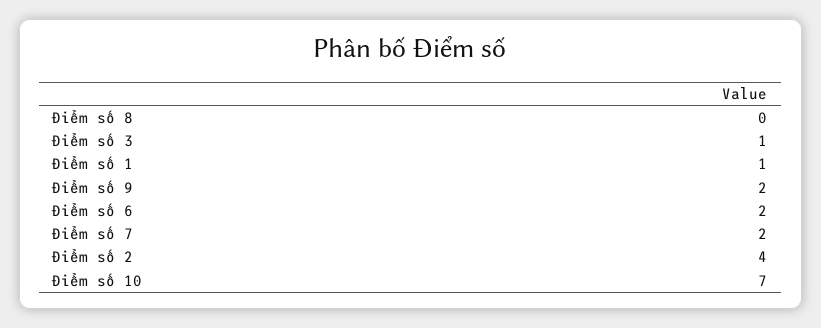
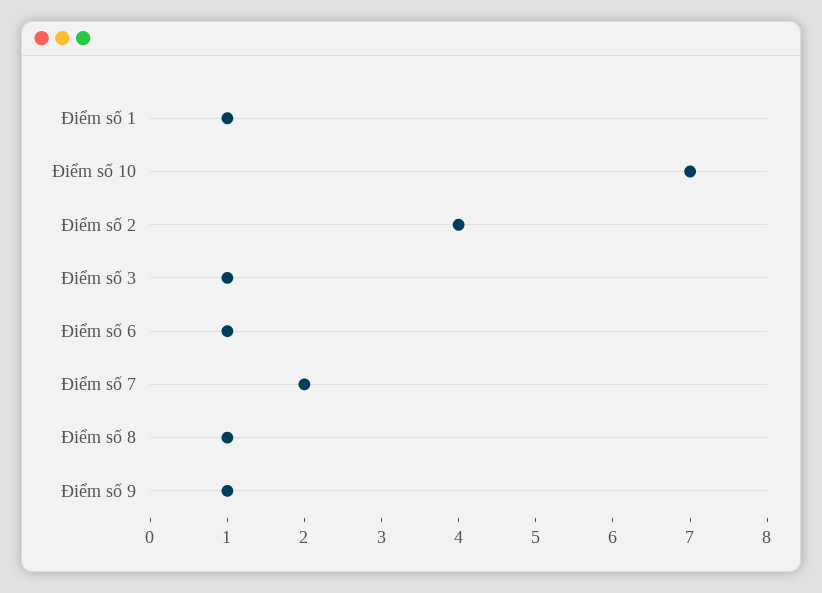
Điểm số 8: 0 -> 1
Điểm số 9: 2 -> 1
Điểm số 6: 2 -> 1

